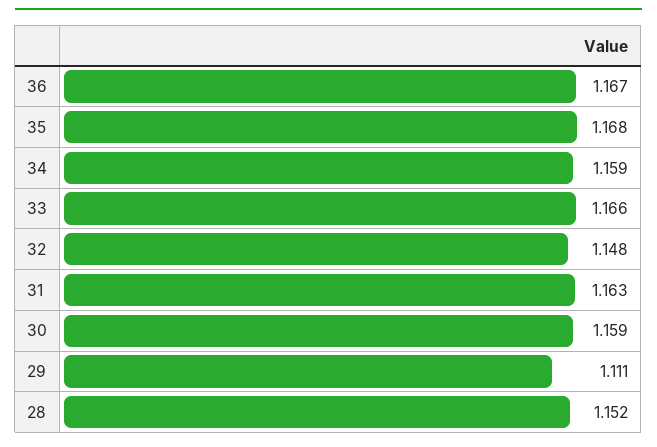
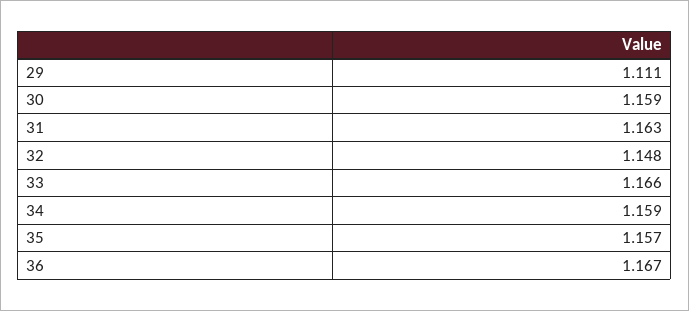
35: 1.168 -> 1.157
28: 1.152 -> none

